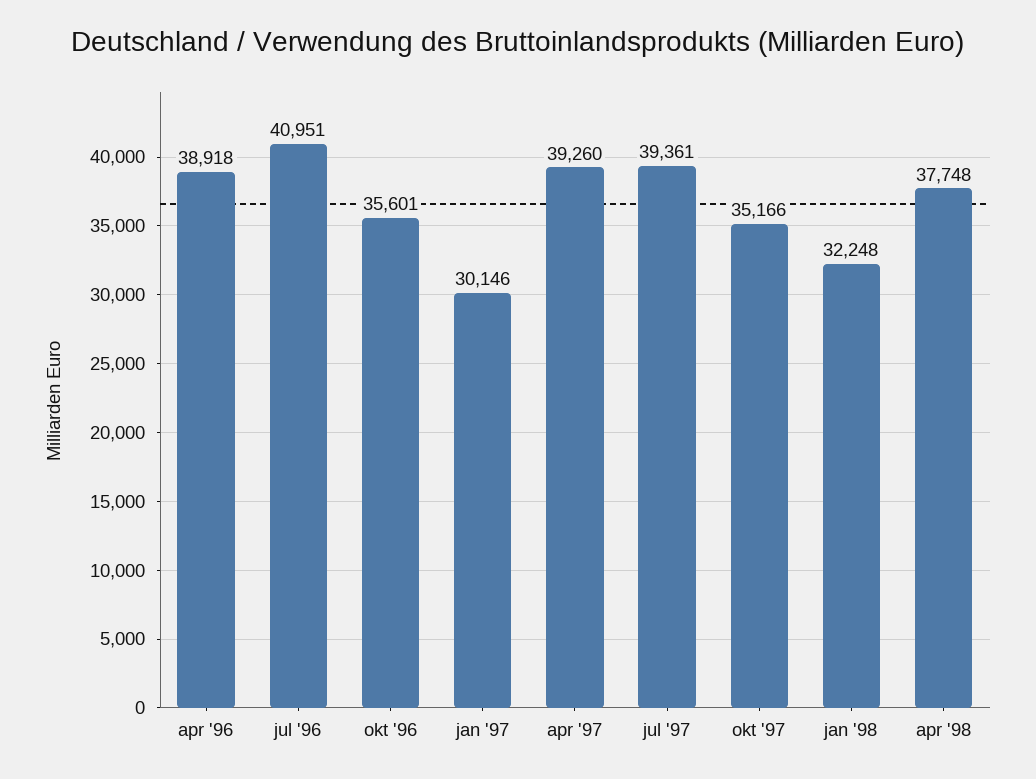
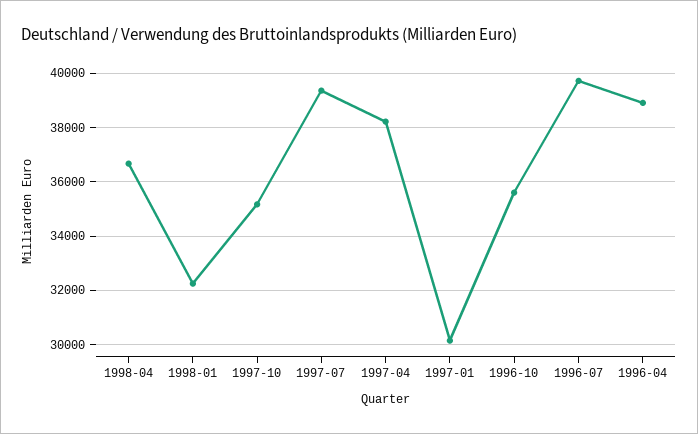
jul '96: 40951 -> 39750
apr '97: 39260 -> 38250
apr '98: 37748 -> 36750

